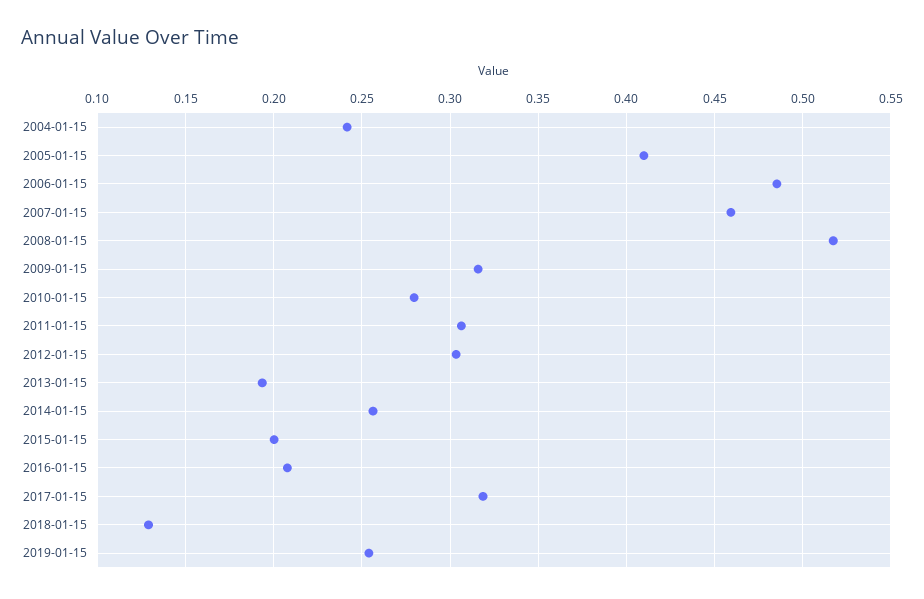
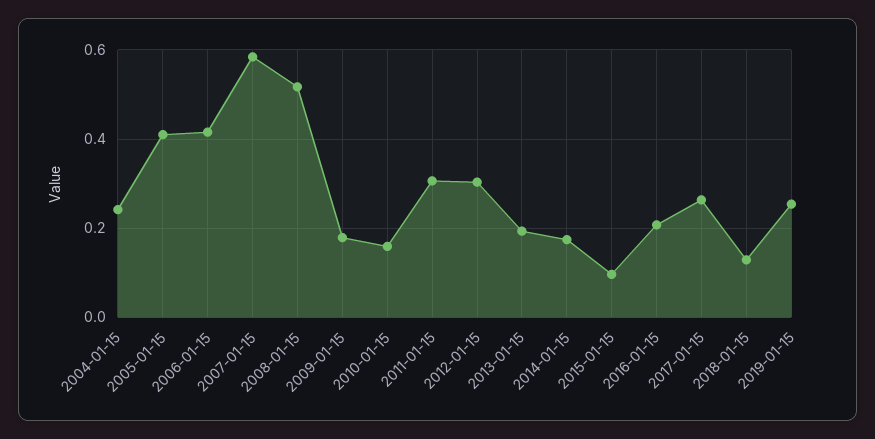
2006-01-15: 0.485 -> 0.42
2007-01-15: 0.46 -> 0.58
2009-01-15: 0.315 -> 0.18
2010-01-15: 0.28 -> 0.16
2014-01-15: 0.255 -> 0.18
2015-01-15: 0.2 -> 0.1
2017-01-15: 0.32 -> 0.26

